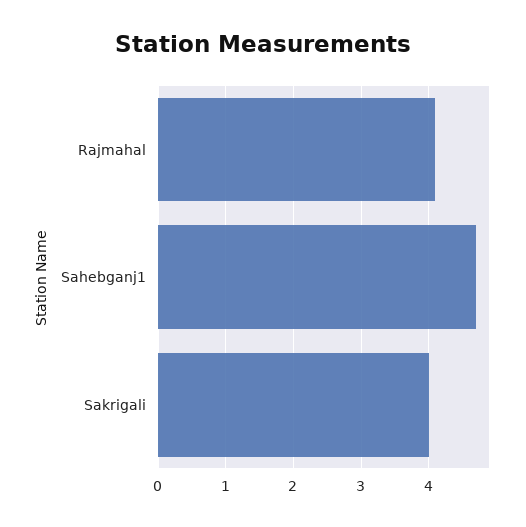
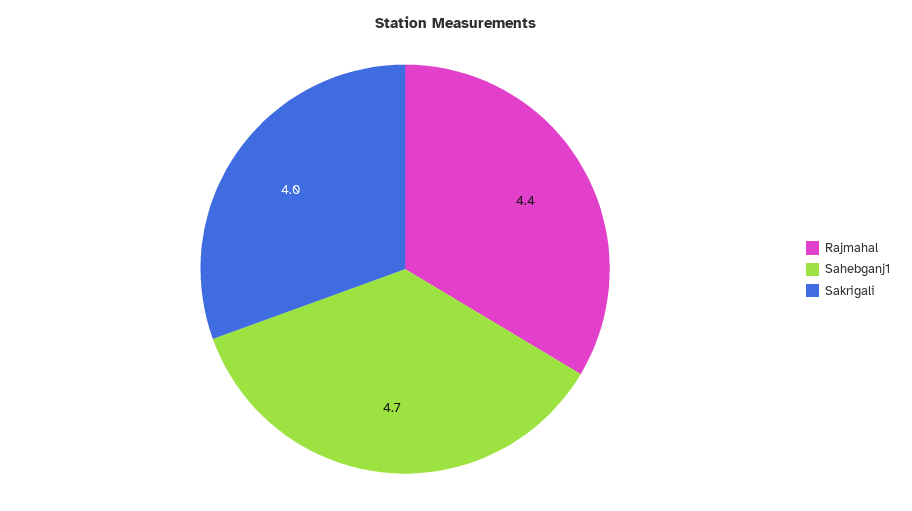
Rajmahal: 4.1 -> 4.4

